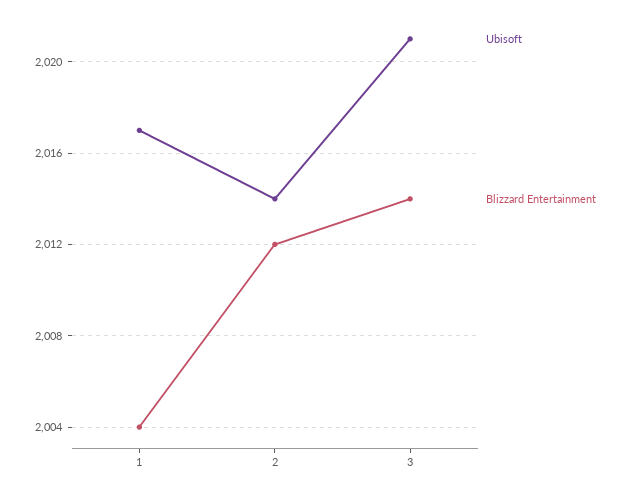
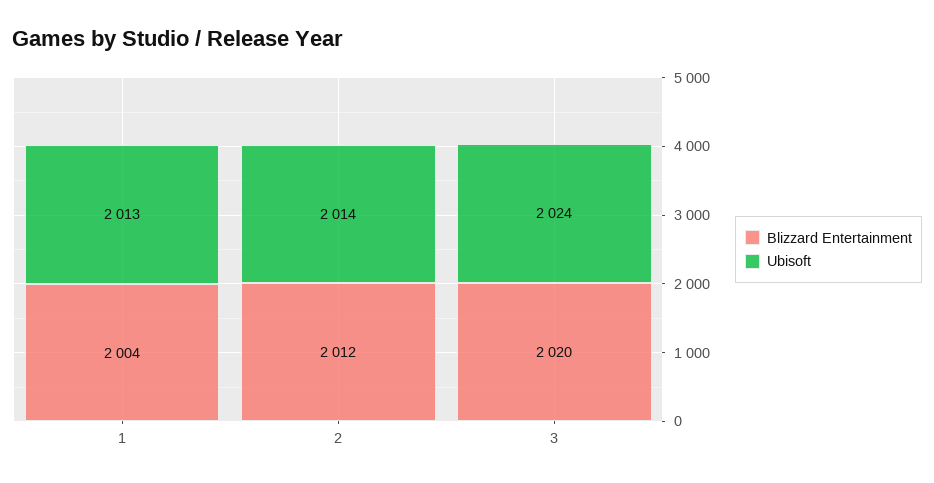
Ubisoft, 1: 2017 -> 2013
Ubisoft, 3: 2021 -> 2024
Blizzard Entertainment, 3: 2014 -> 2020

